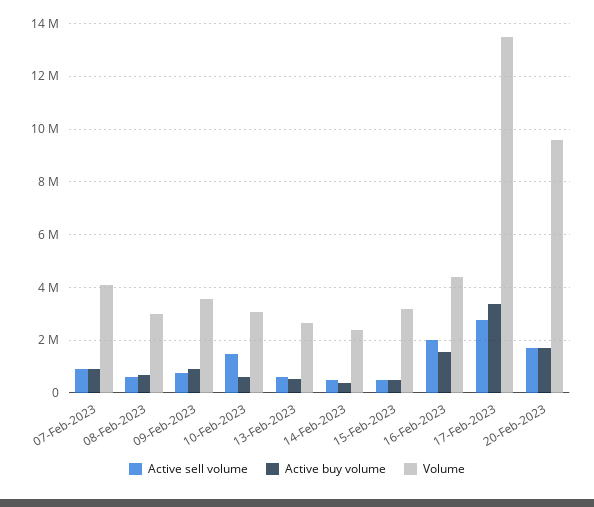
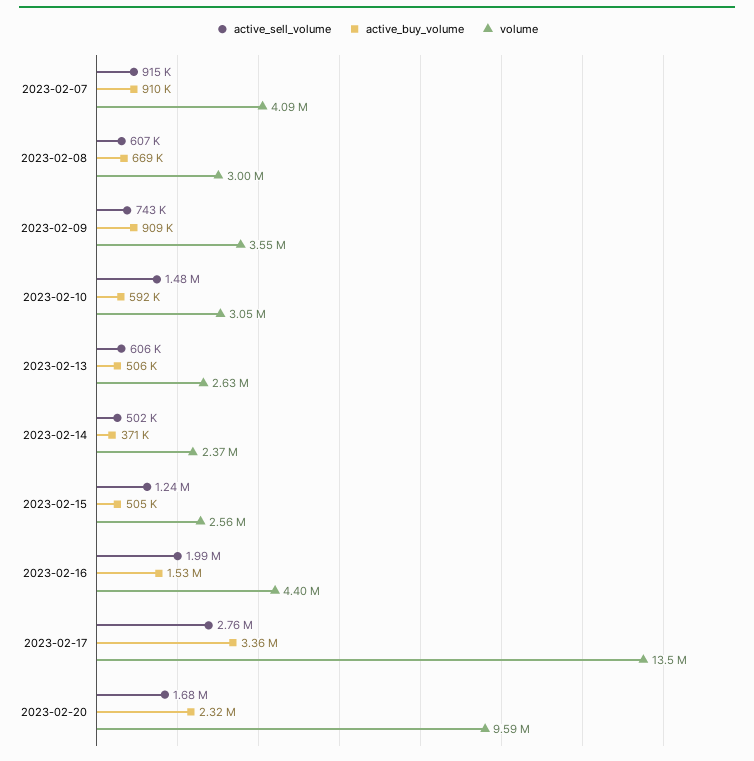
Active sell volume, 15-Feb-2023: 500000 -> 1240000
Volume, 15-Feb-2023: 3250000 -> 2560000
Active buy volume, 20-Feb-2023: 1750000 -> 2320000

